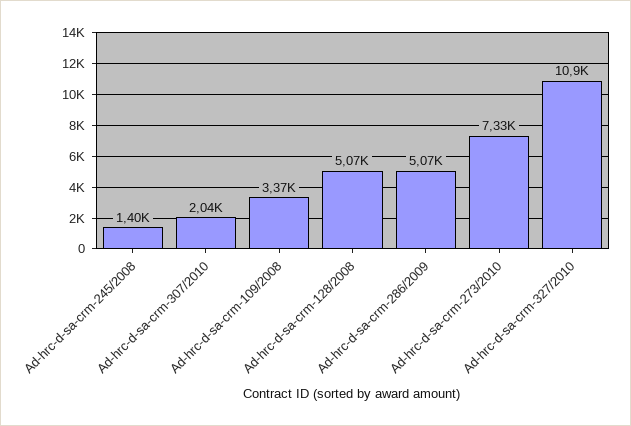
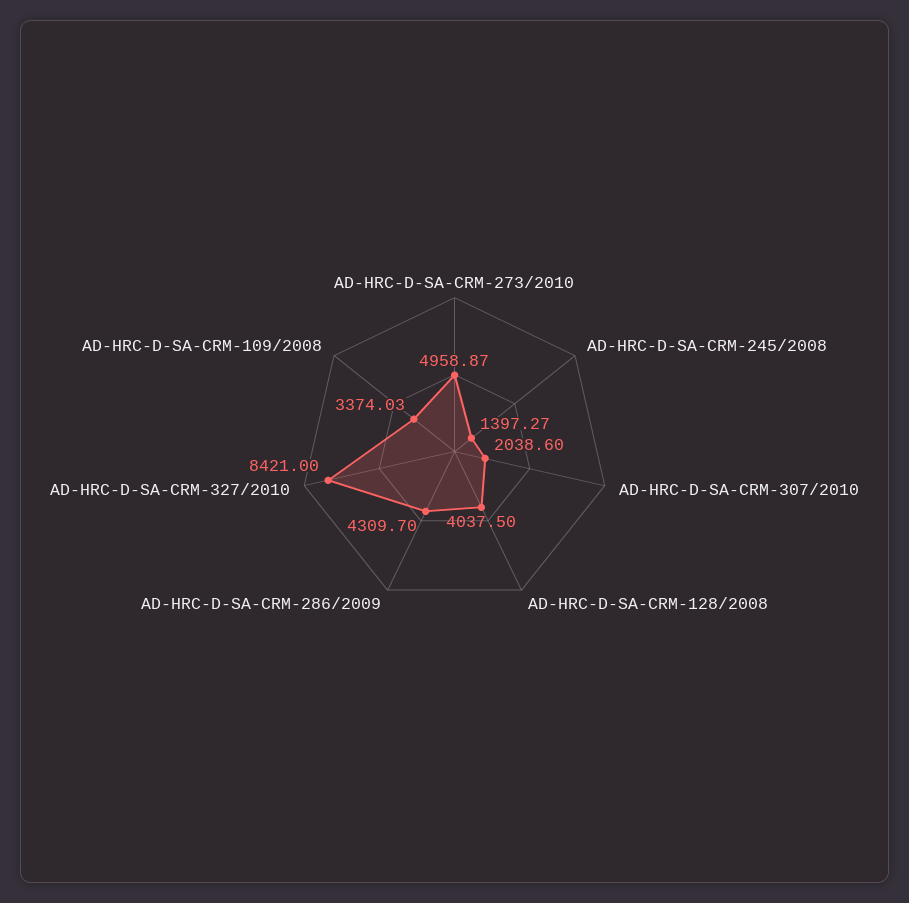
Ad-hrc-d-sa-crm-128/2008: 5070 -> 4037.5
Ad-hrc-d-sa-crm-286/2009: 5070 -> 4309.7
Ad-hrc-d-sa-crm-273/2010: 7330 -> 4958.87
Ad-hrc-d-sa-crm-327/2010: 10900 -> 8421

